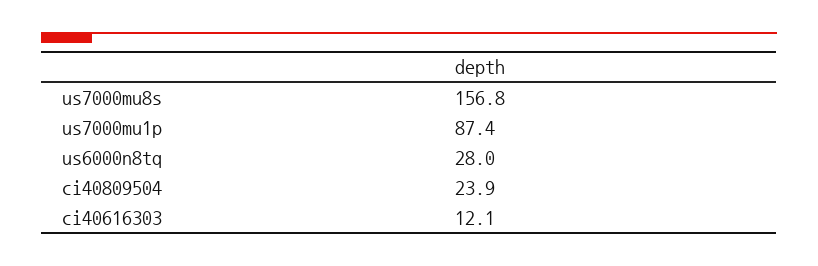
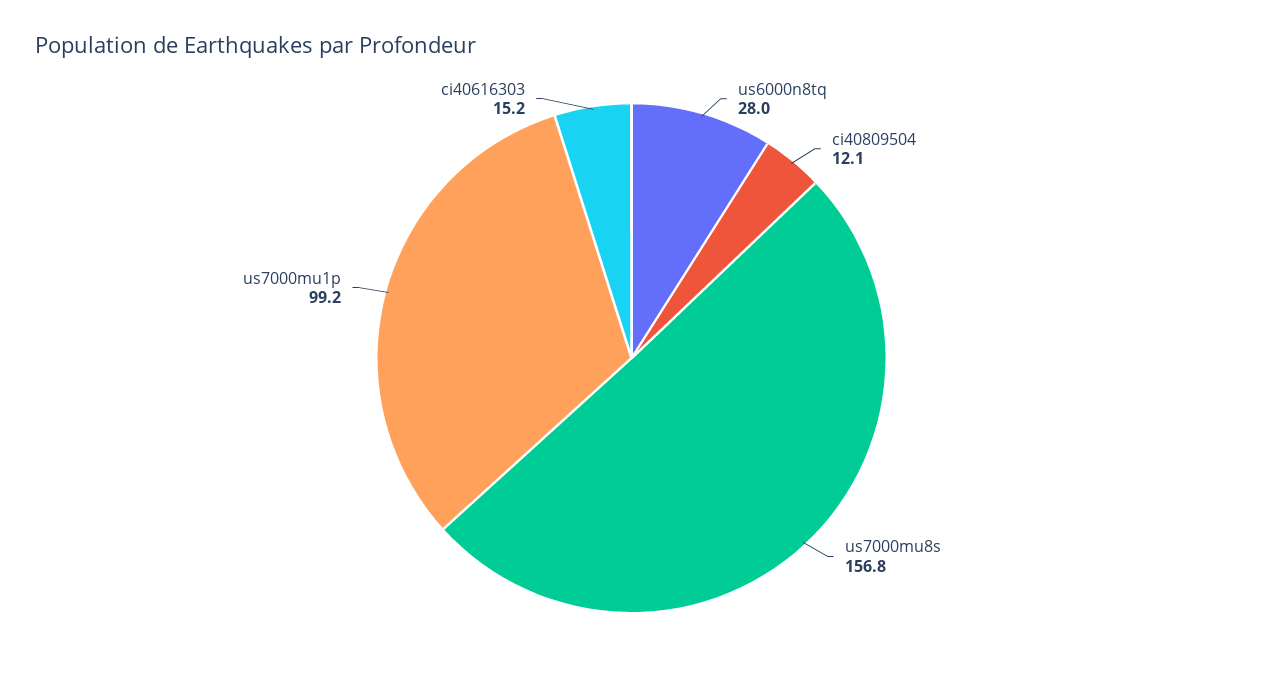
us7000mu1p: 87.4 -> 99.2
ci40809504: 23.9 -> 12.1
ci40616303: 12.1 -> 15.2

